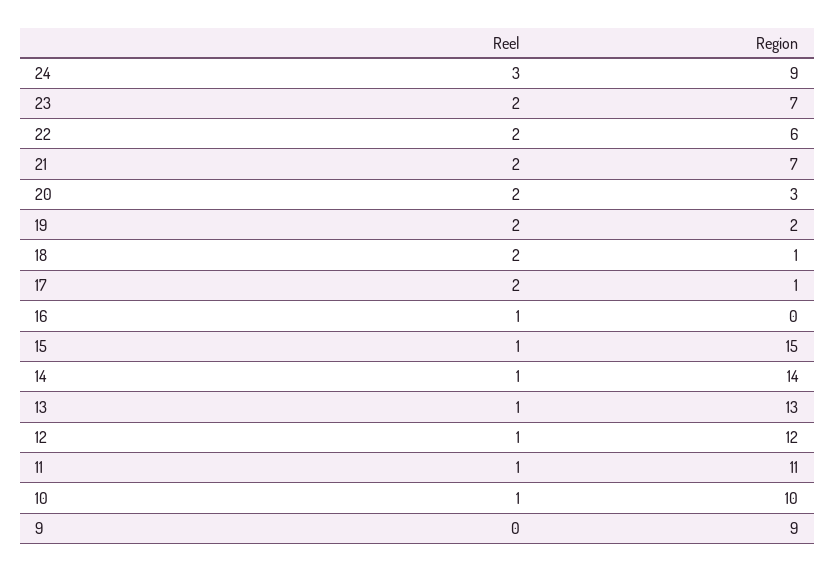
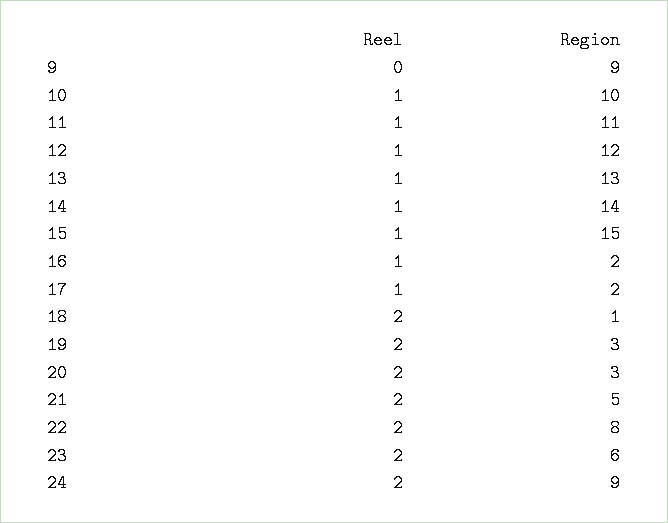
Reel, 24: 3 -> 2
Region, 23: 7 -> 6
Region, 22: 6 -> 8
Region, 21: 7 -> 5
Region, 19: 2 -> 3
Reel, 17: 2 -> 1
Region, 17: 1 -> 2
Region, 16: 0 -> 2

